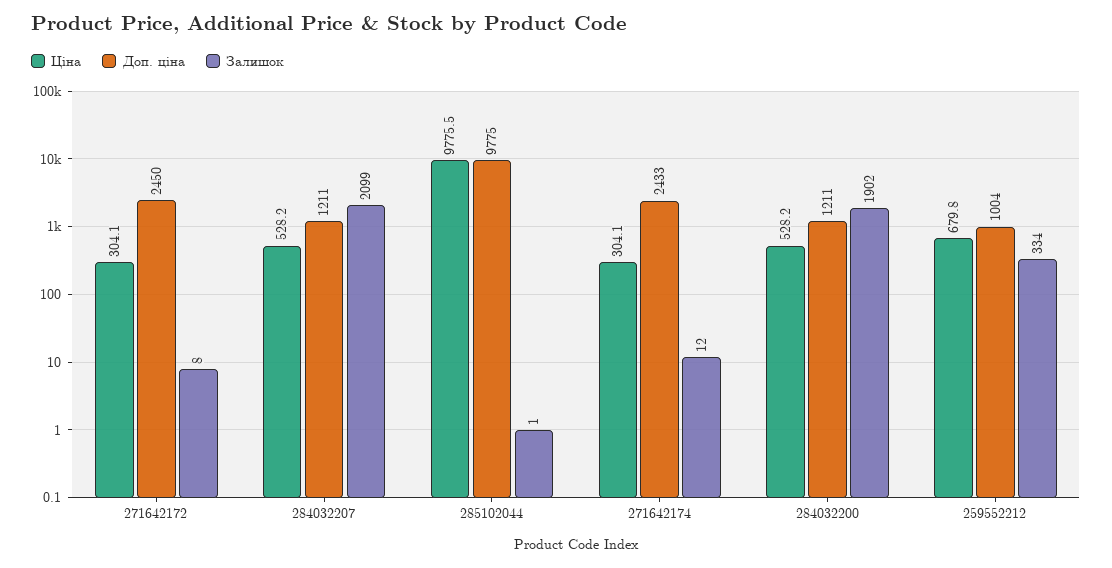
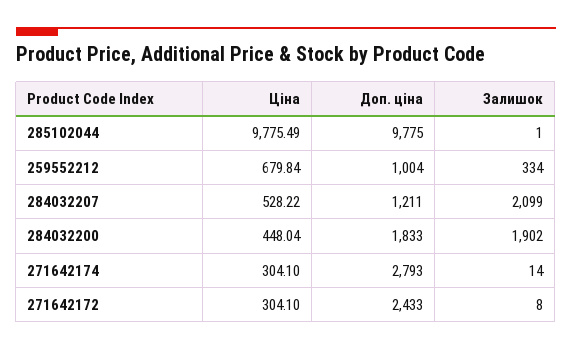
Доп. ціна, 271642172: 2450 -> 2433
Доп. ціна, 271642174: 2433 -> 2793
Залишок, 271642174: 12 -> 14
Ціна, 284032200: 528.2 -> 448.04
Доп. ціна, 284032200: 1211 -> 1833

